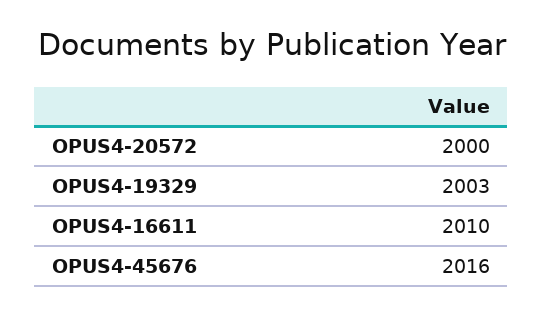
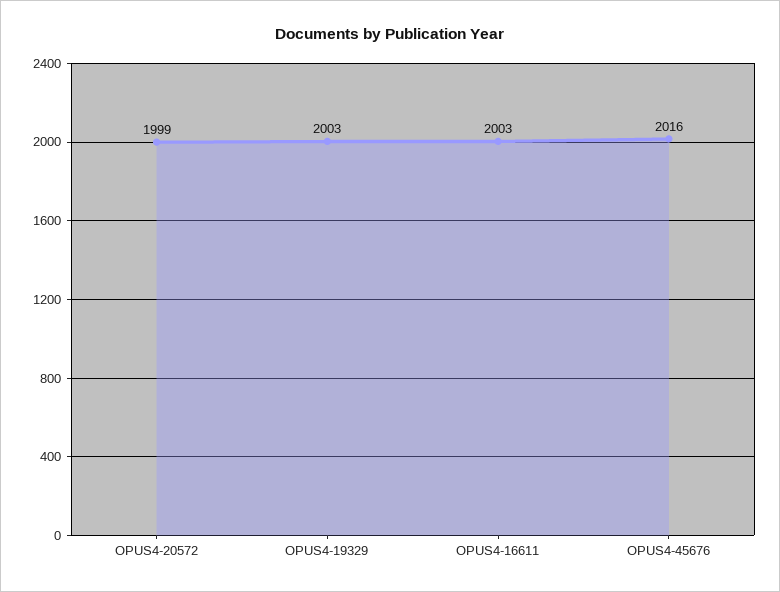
OPUS4-20572: 2000 -> 1999
OPUS4-16611: 2010 -> 2003

